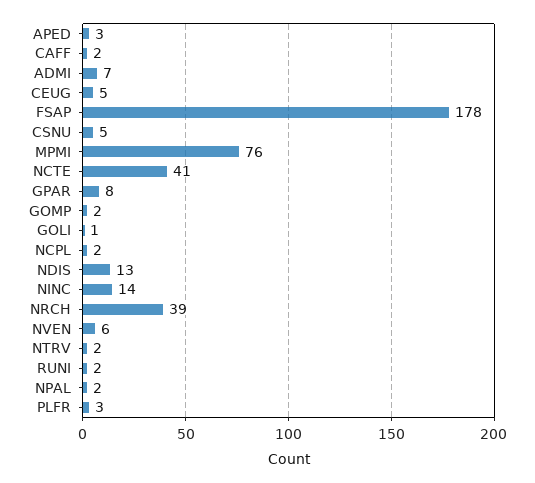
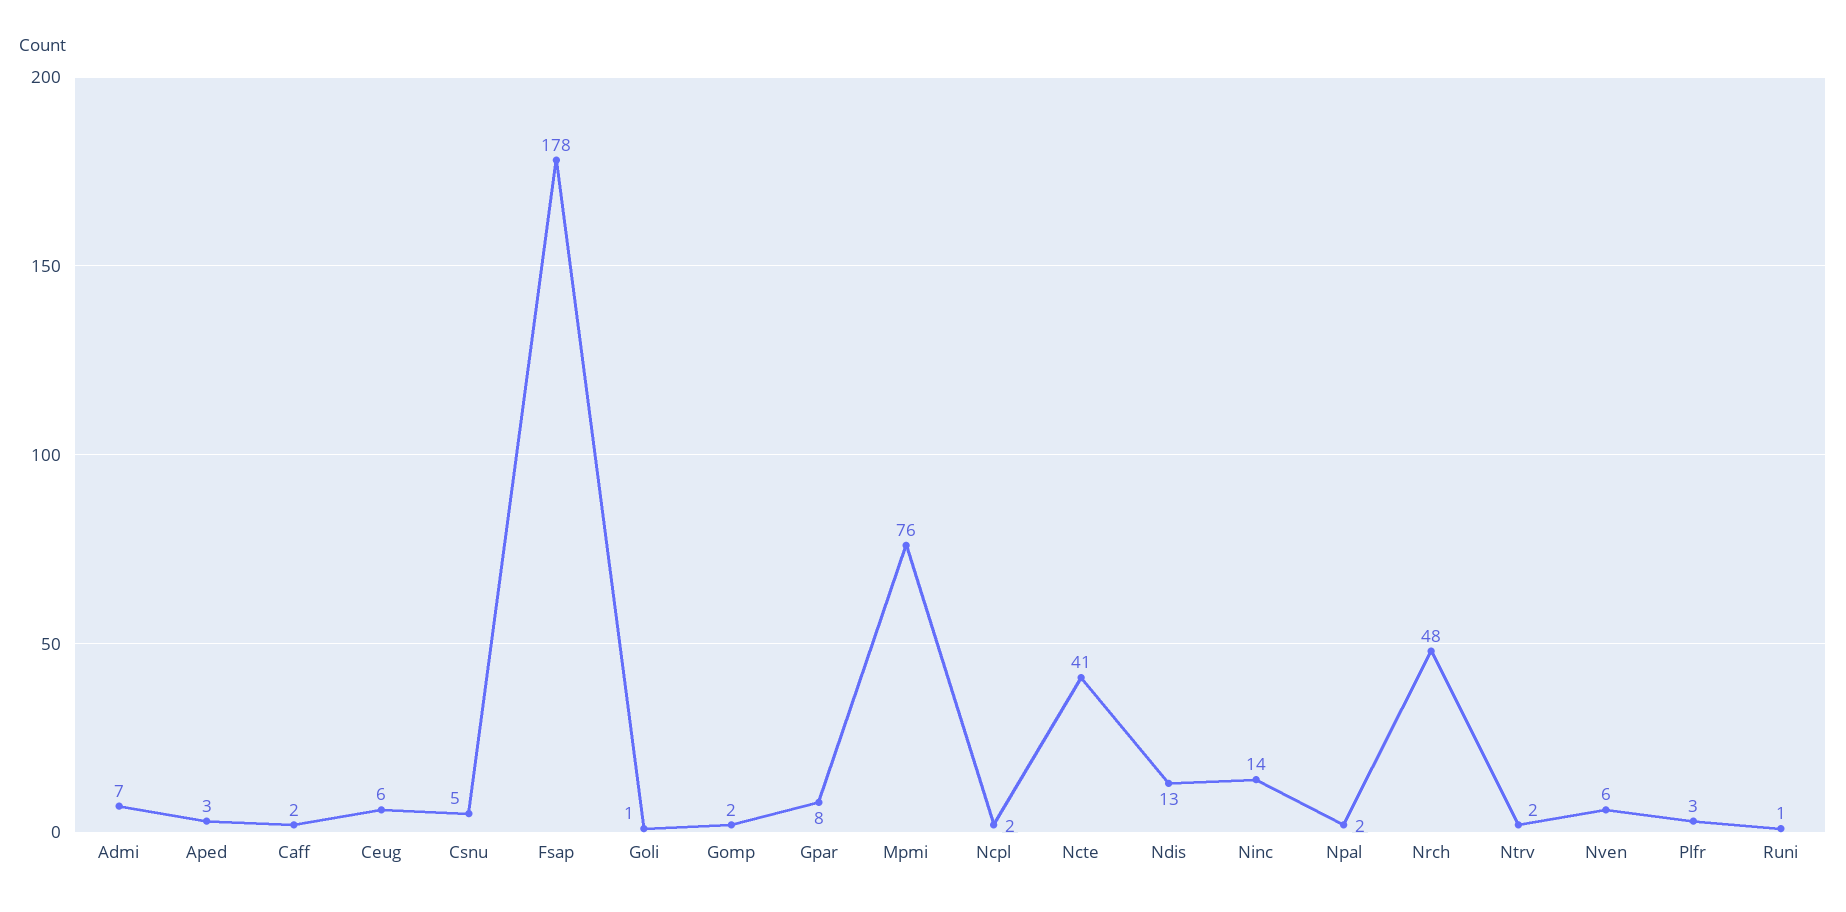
CEUG: 5 -> 6
NRCH: 39 -> 48
RUNI: 2 -> 1

